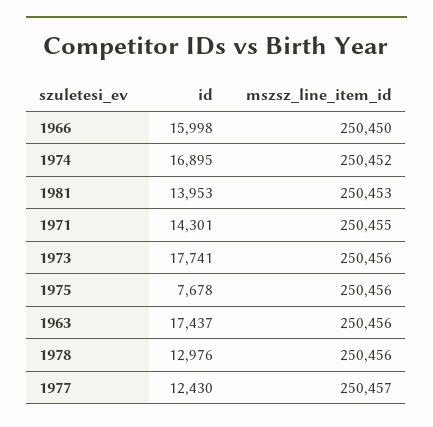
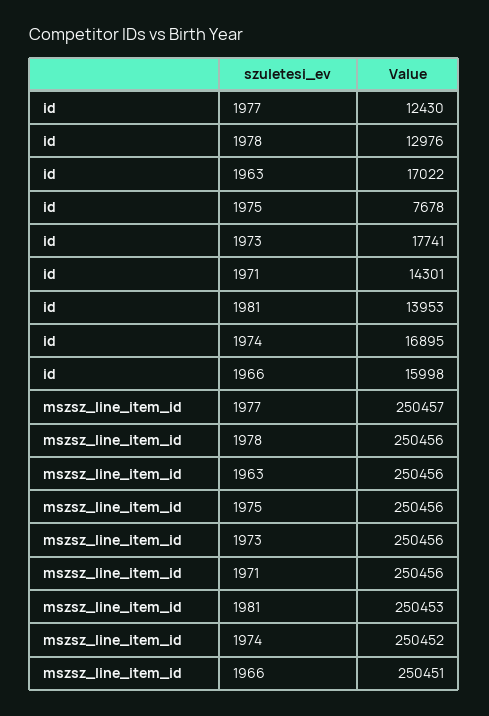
mszsz_line_item_id, 1966: 250450 -> 250451
mszsz_line_item_id, 1971: 250455 -> 250456
id, 1963: 17437 -> 17022

